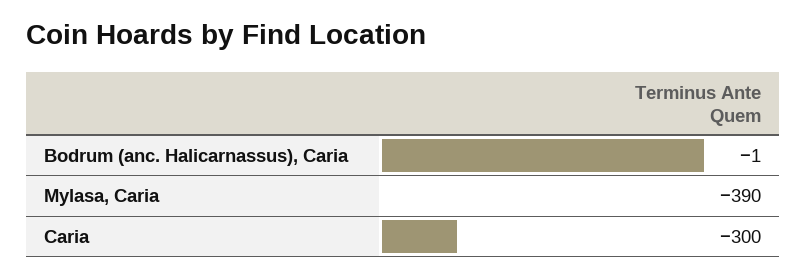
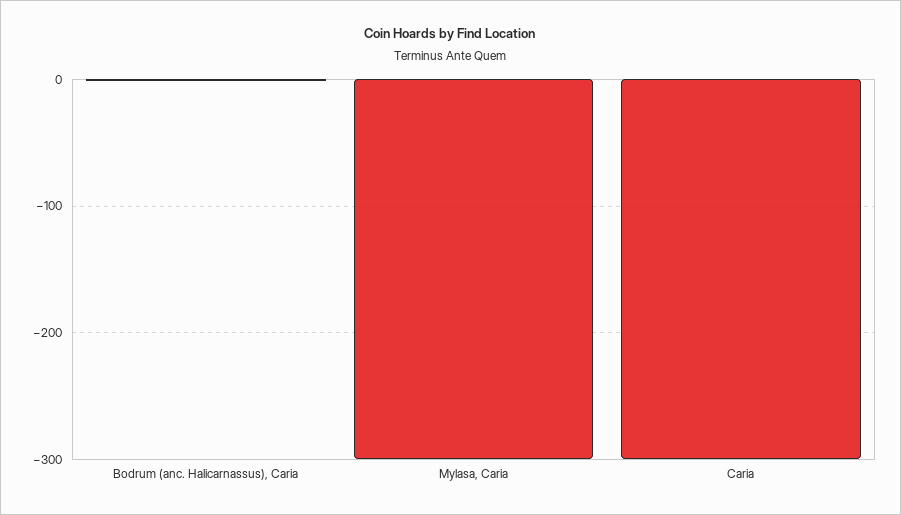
Mylasa, Caria: -390 -> -300

